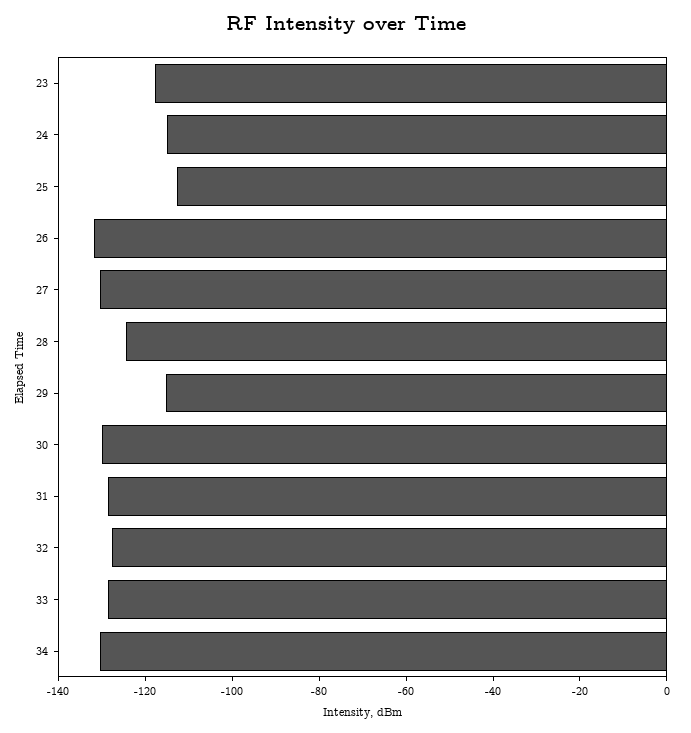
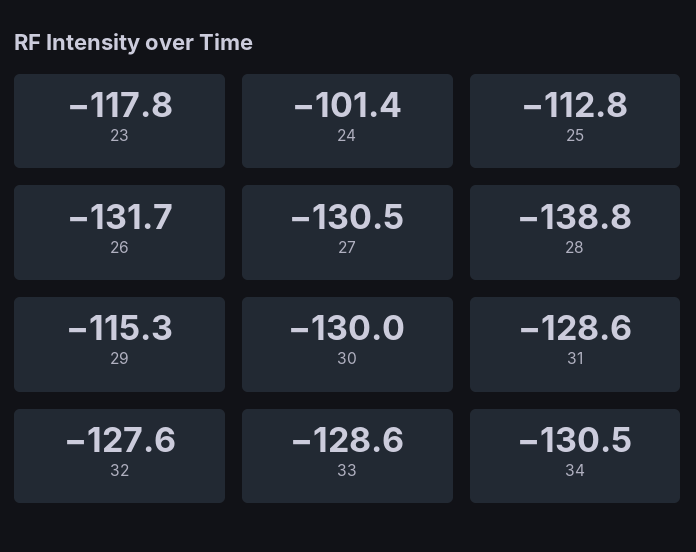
24: -115 -> -101.4
28: -125 -> -138.8

